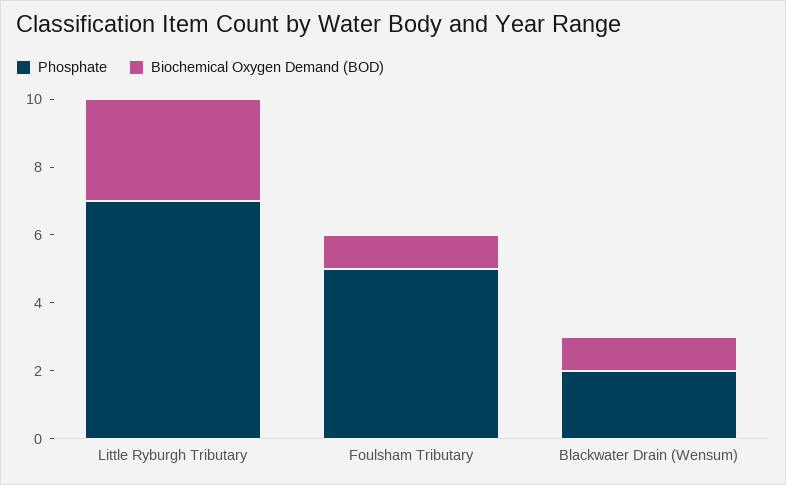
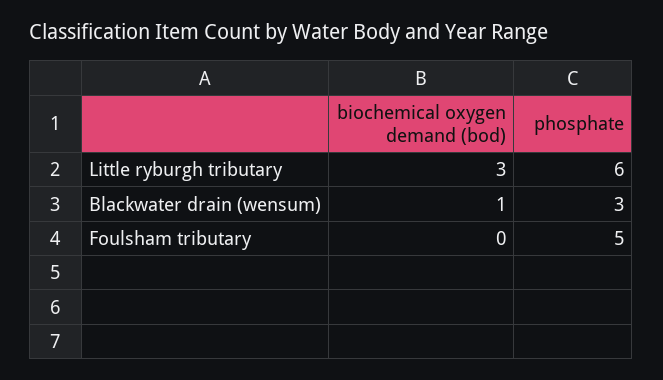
Phosphate, Little Ryburgh Tributary: 7 -> 6
Biochemical Oxygen Demand (BOD), Foulsham Tributary: 1 -> 0
Phosphate, Blackwater Drain (Wensum): 2 -> 3

